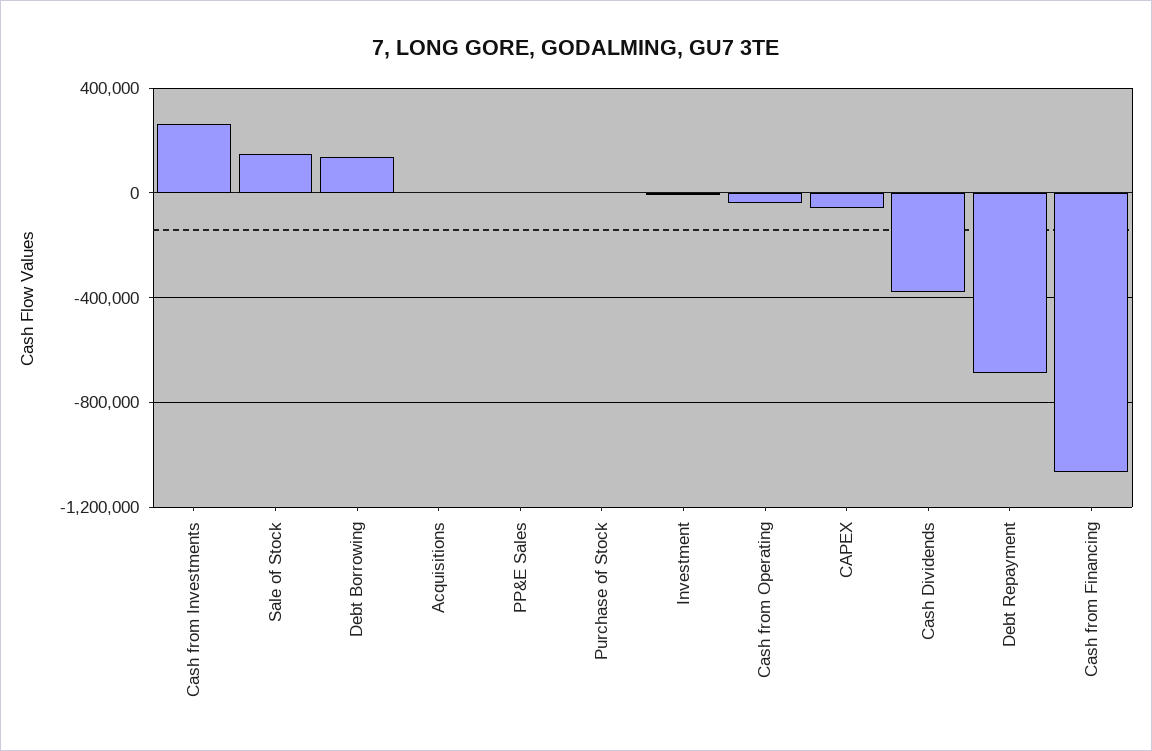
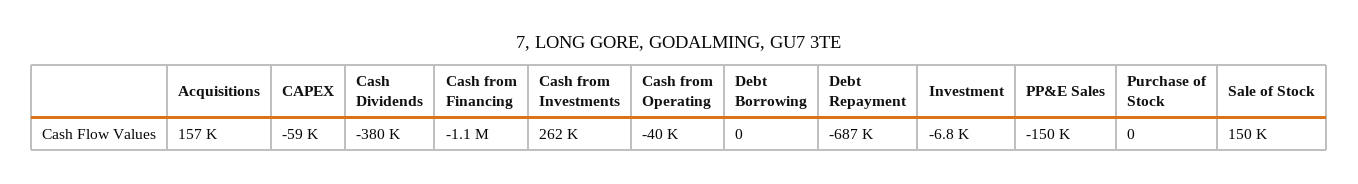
Debt Borrowing: 150000 -> 0
Acquisitions: 0 -> 157000
PP&E Sales: 0 -> -150000

